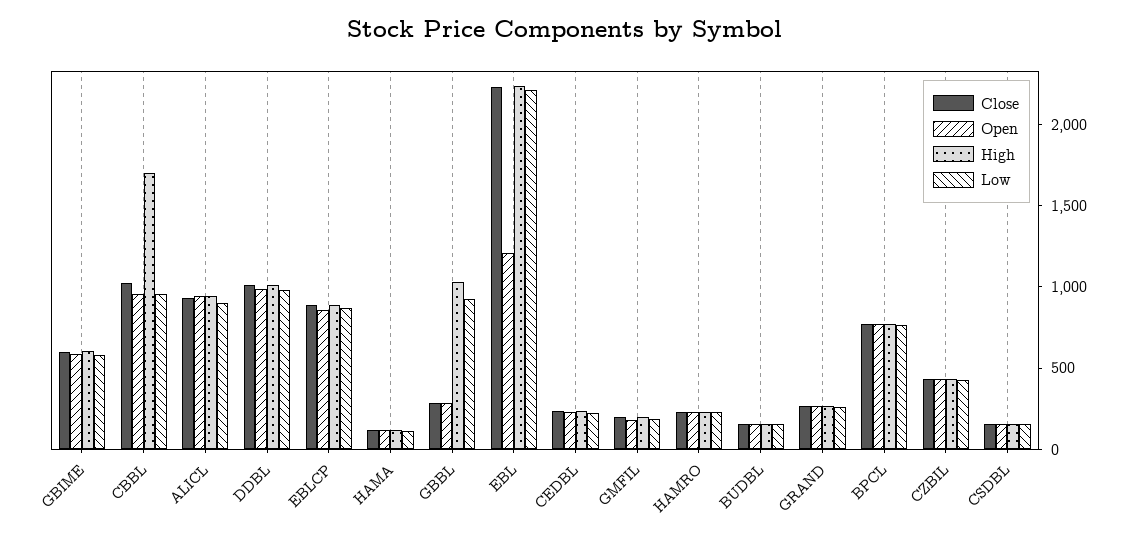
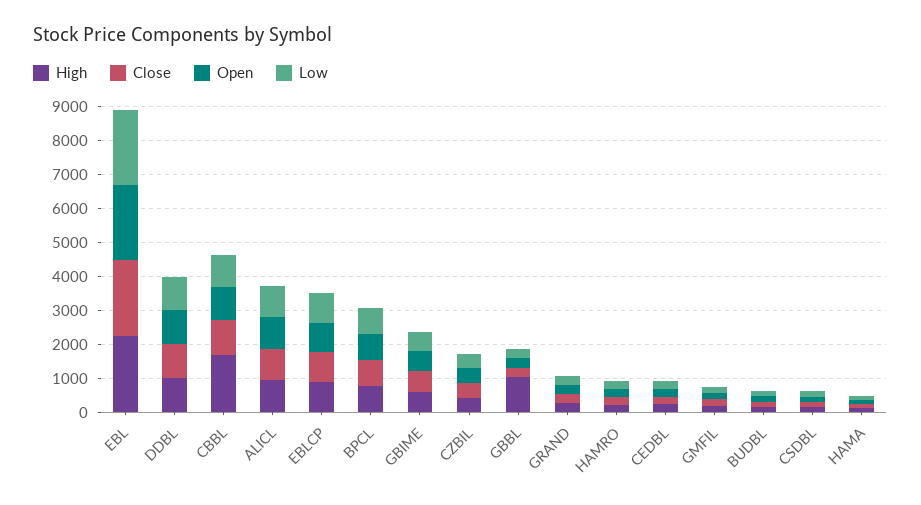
Low, GBBL: 900 -> 250
Open, EBL: 1200 -> 2250

